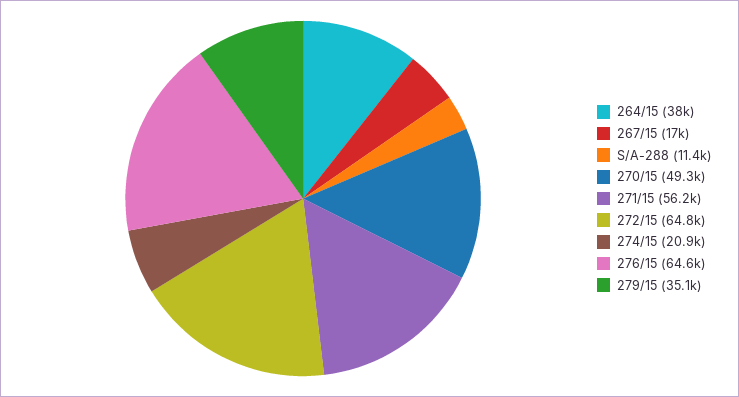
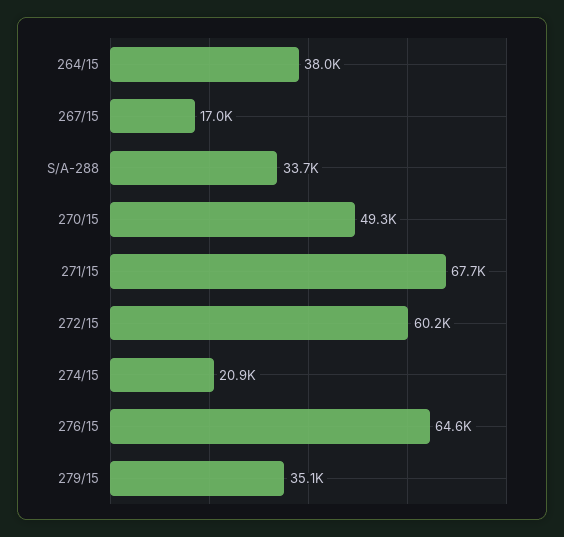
S/A-288: 11400 -> 33700
271/15: 56200 -> 67700
272/15: 64800 -> 60200

